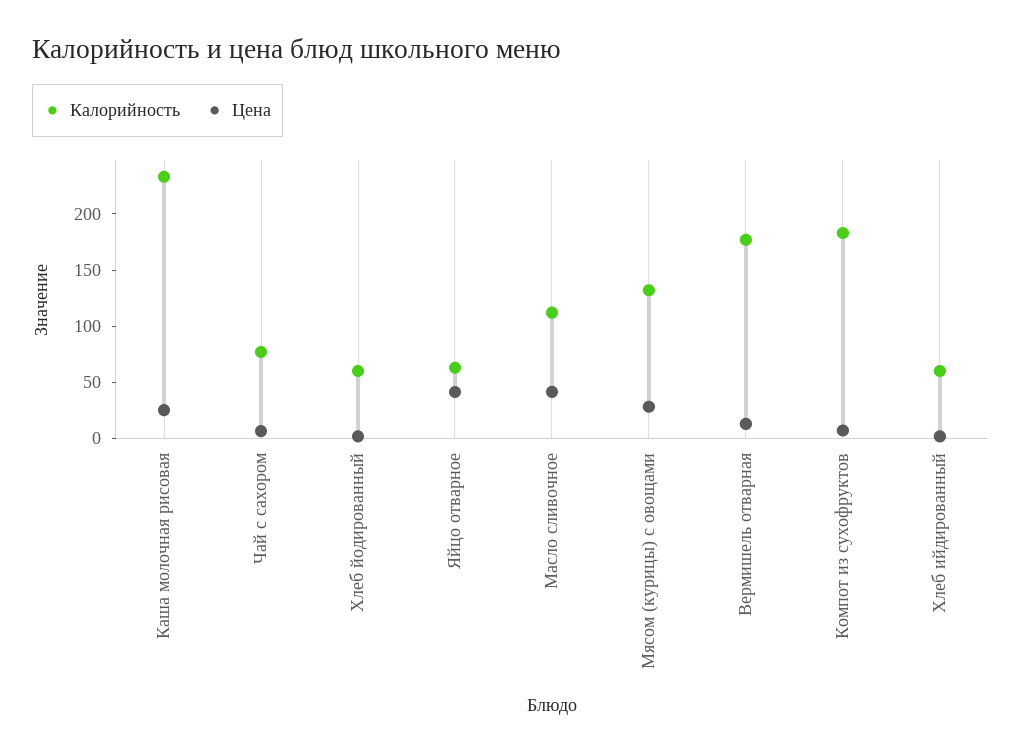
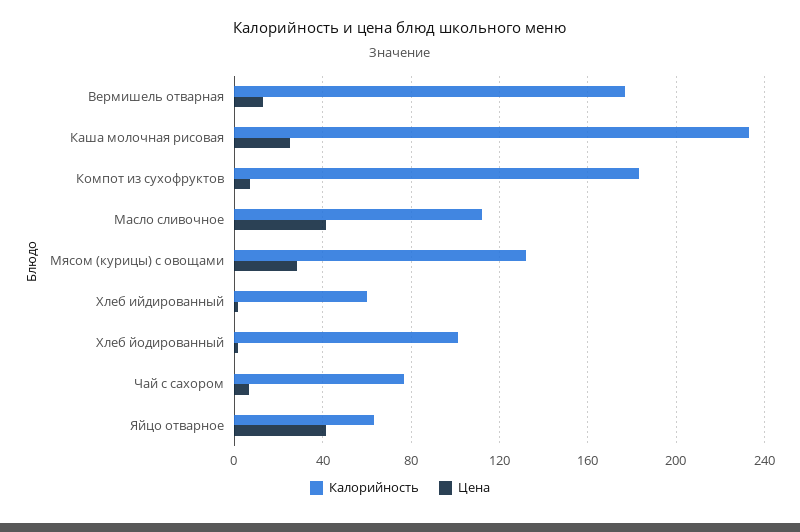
Калорийность, Хлеб йодированный: 60 -> 100

